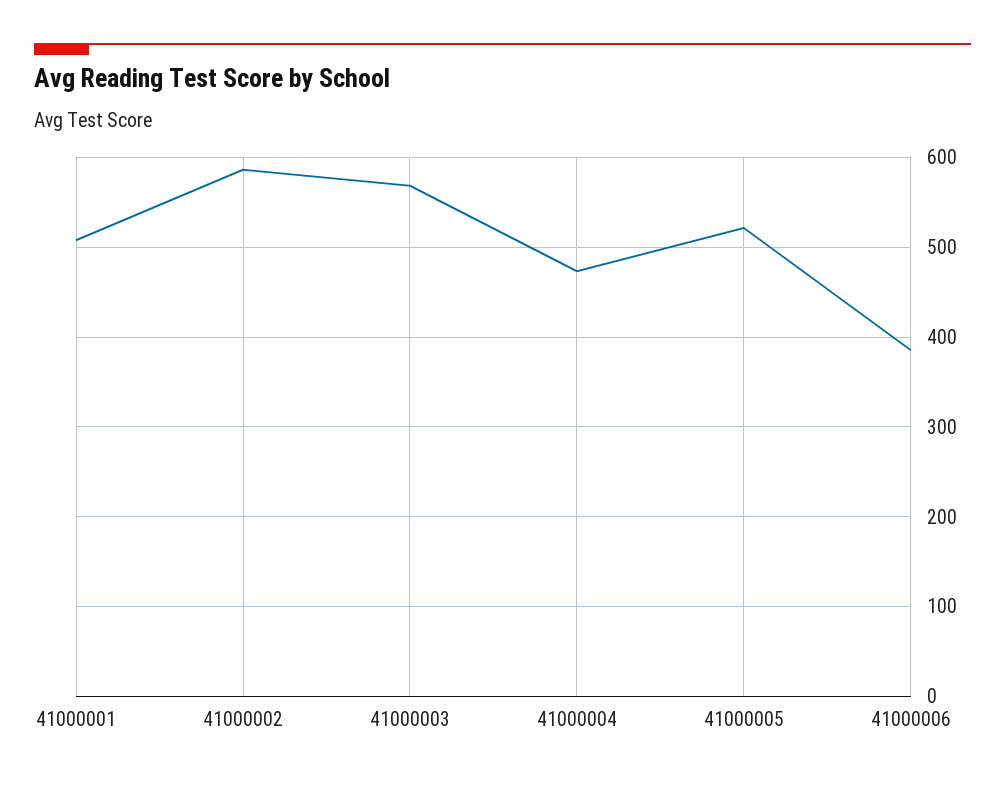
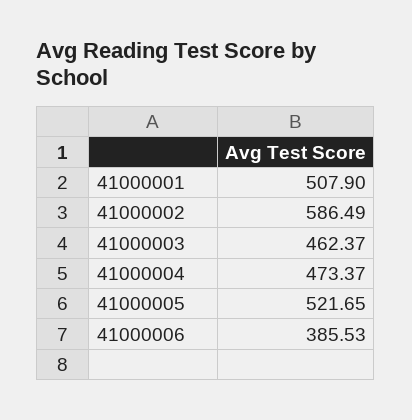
41000003: 570 -> 462.37

